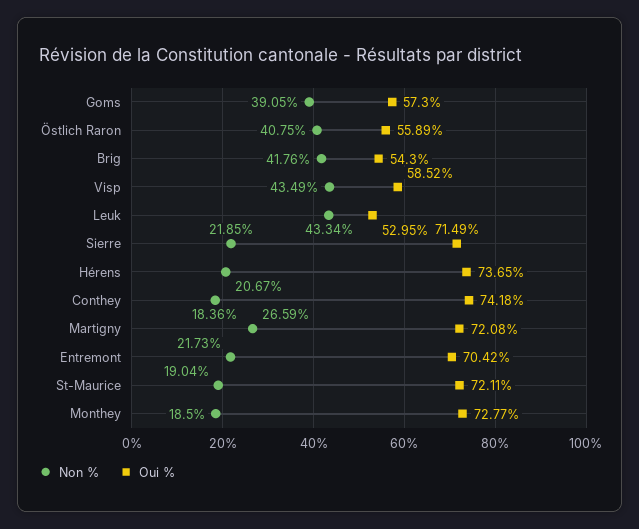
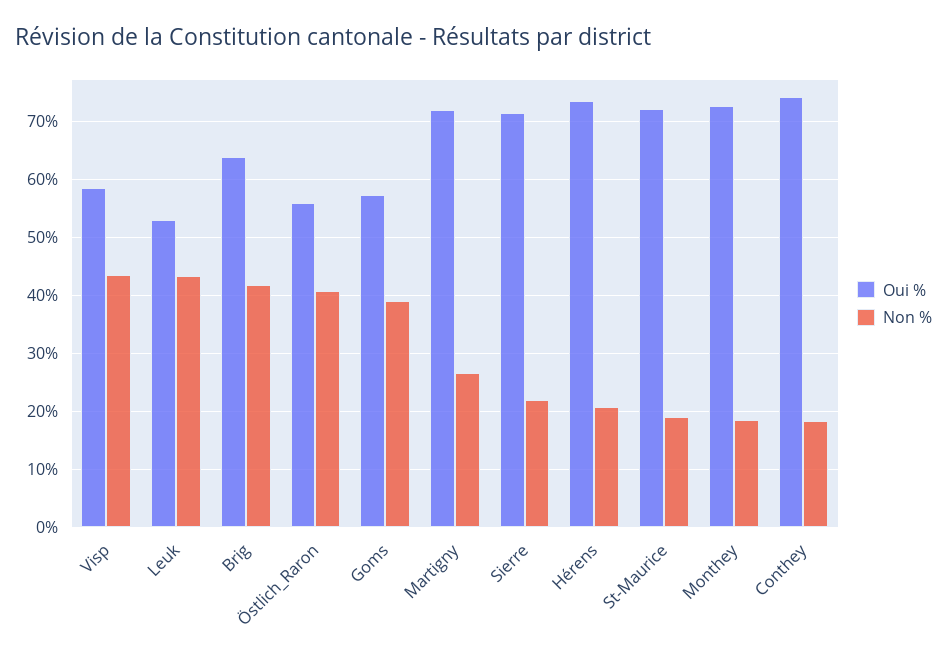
Oui %, Brig: 54.3 -> 64
Non %, Entremont: 21.73 -> none
Oui %, Entremont: 70.42 -> none

